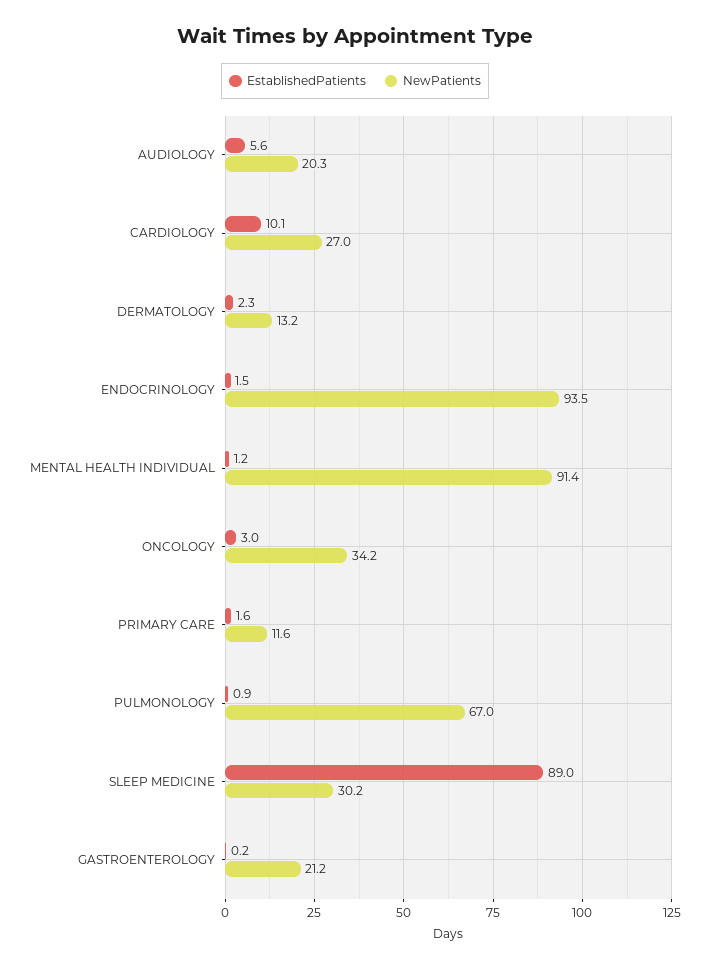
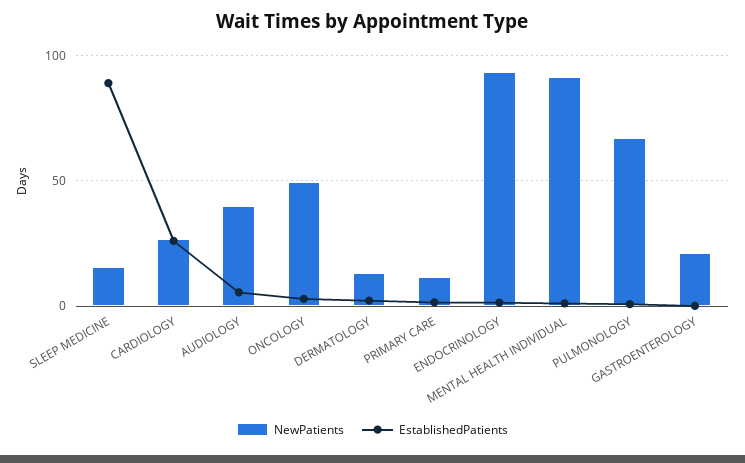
NewPatients, AUDIOLOGY: 20.3 -> 40
EstablishedPatients, CARDIOLOGY: 10.1 -> 25
NewPatients, ONCOLOGY: 34.2 -> 50
NewPatients, SLEEP MEDICINE: 30.2 -> 15

